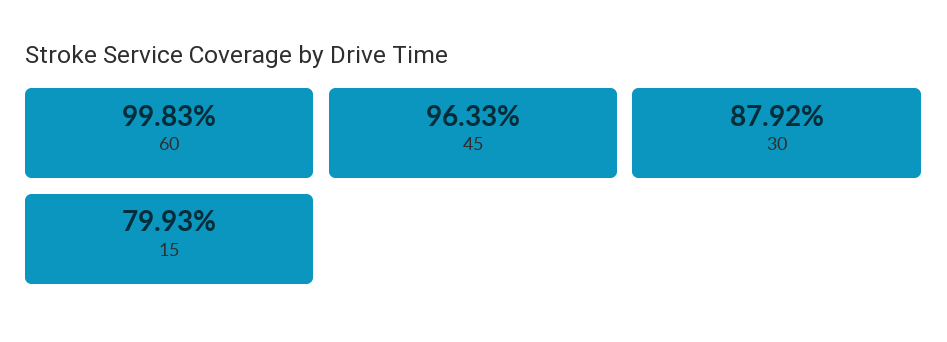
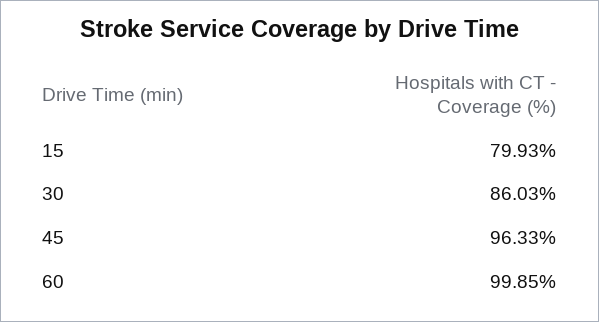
60: 99.83 -> 99.85
30: 87.92 -> 86.03

